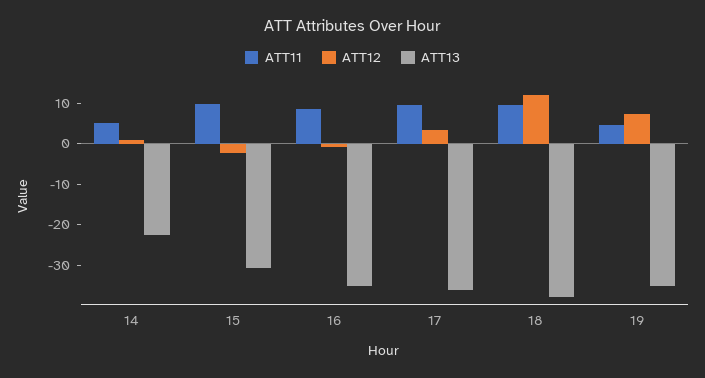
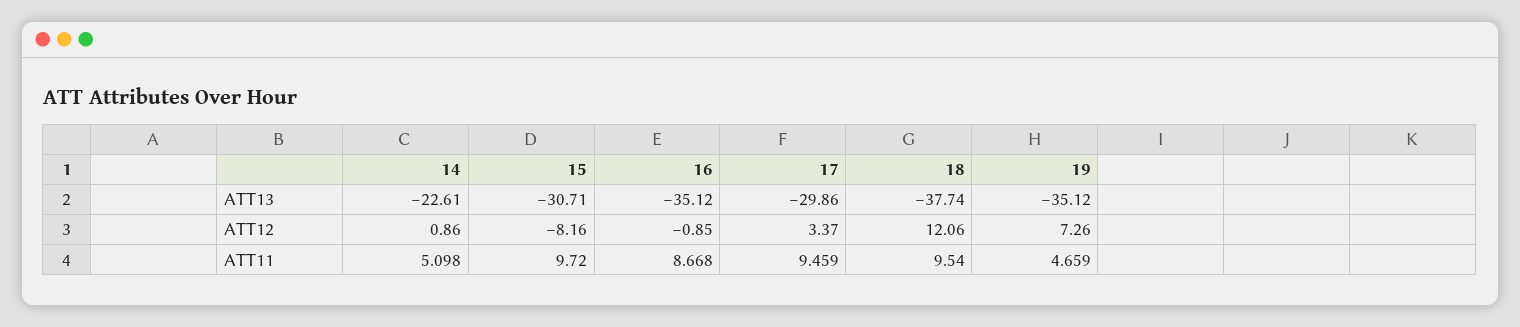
ATT12, 15: -2 -> -8.16
ATT13, 17: -36 -> -29.86

